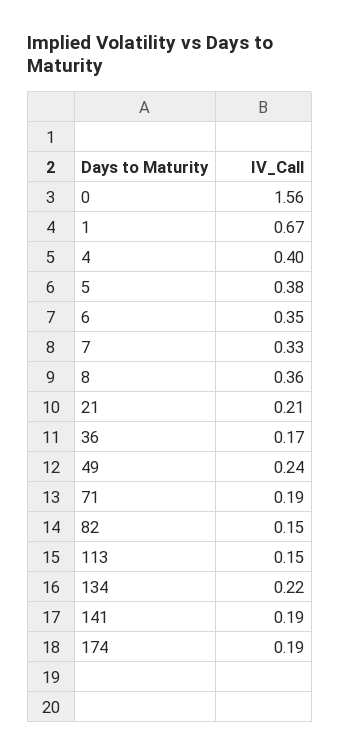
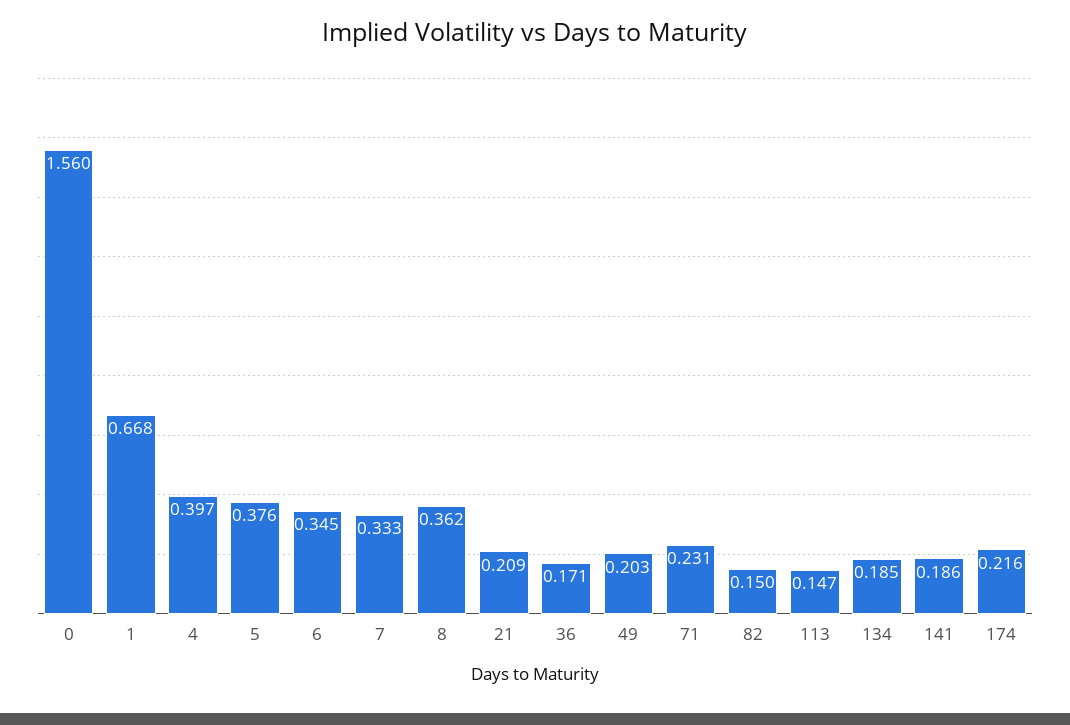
49: 0.24 -> 0.203
71: 0.19 -> 0.231
134: 0.22 -> 0.185
174: 0.19 -> 0.216

